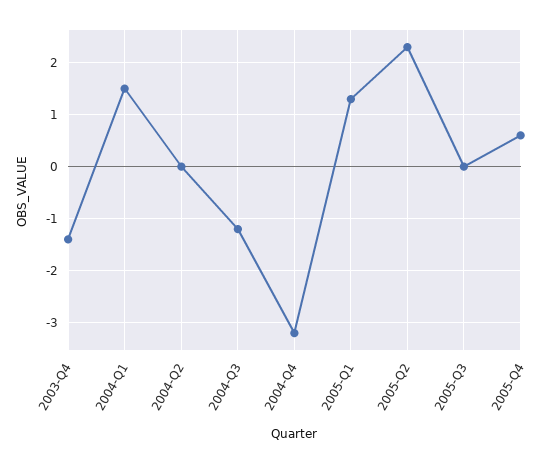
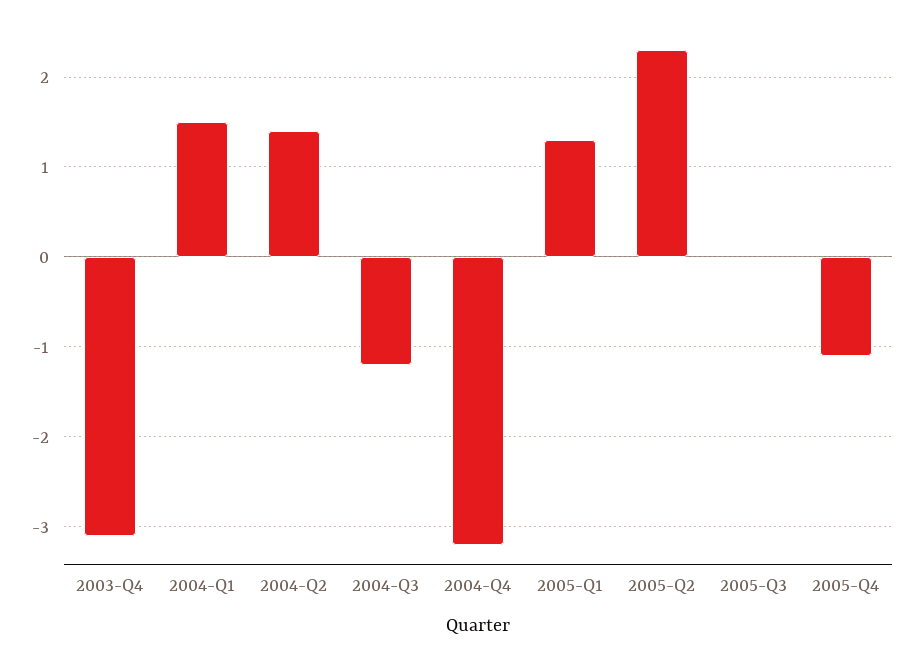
2003-Q4: -1.5 -> -3.1
2004-Q2: 0 -> 1.4
2005-Q4: 0.5 -> -1.1

